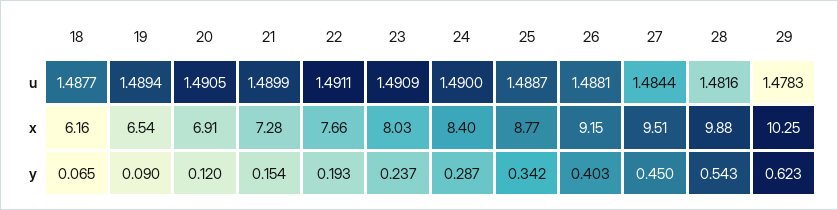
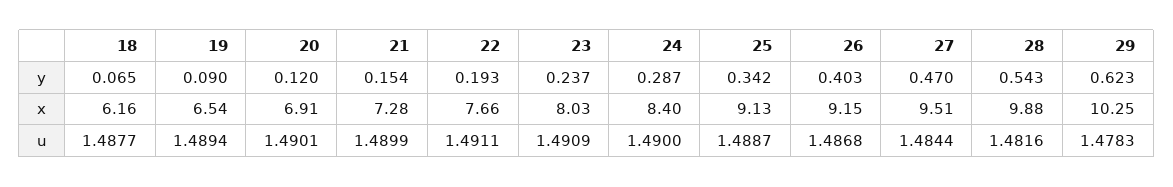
20, u: 1.4905 -> 1.4901
26, u: 1.4881 -> 1.4868
25, x: 8.77 -> 9.13
27, y: 0.45 -> 0.47

